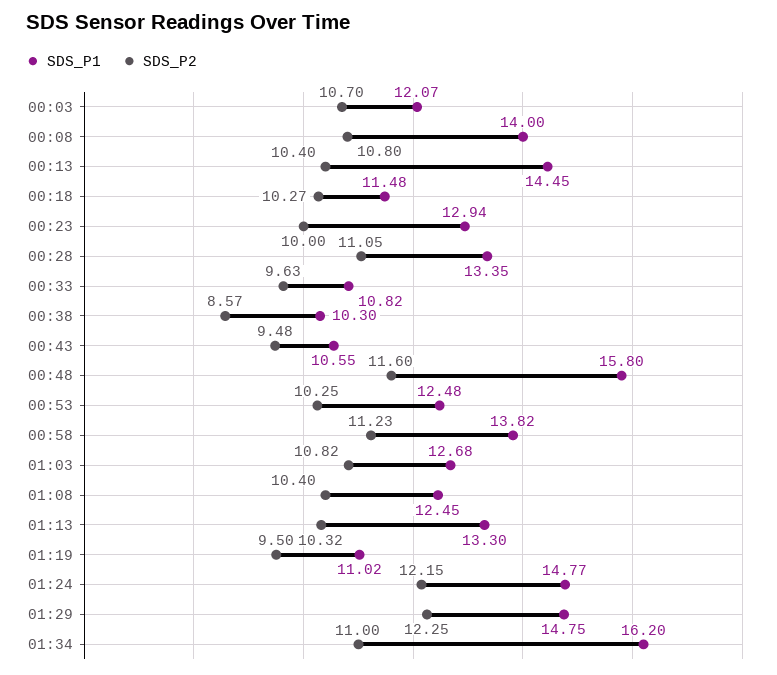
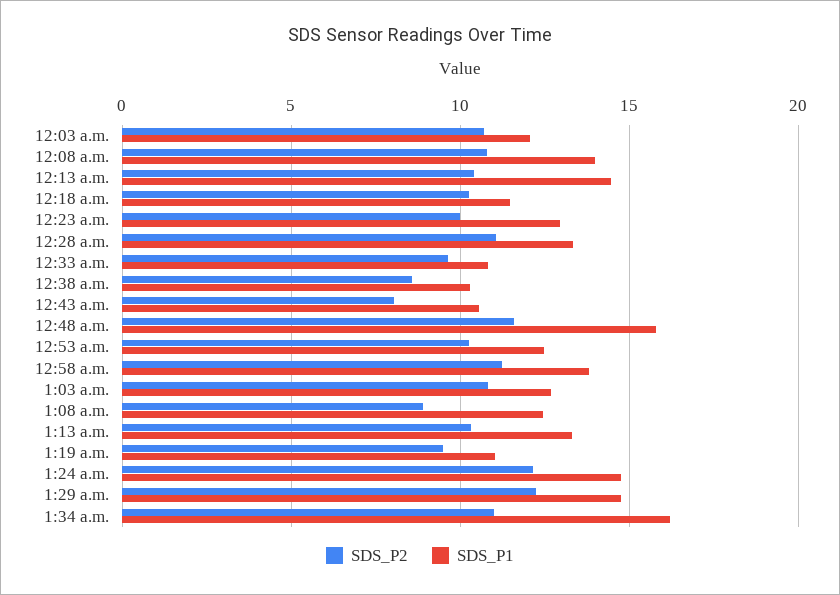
SDS_P2, 00:43: 9.48 -> 8
SDS_P2, 01:08: 10.4 -> 9

